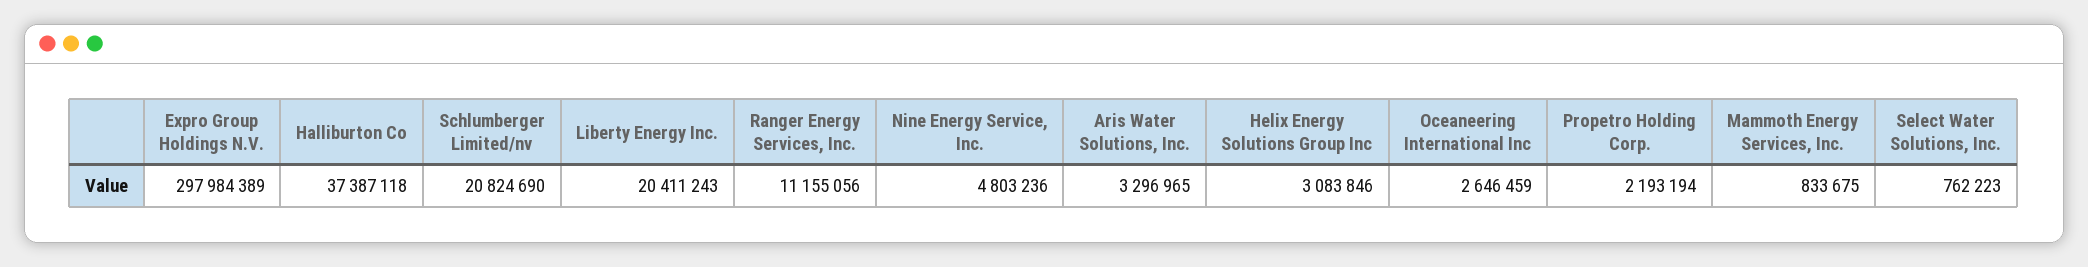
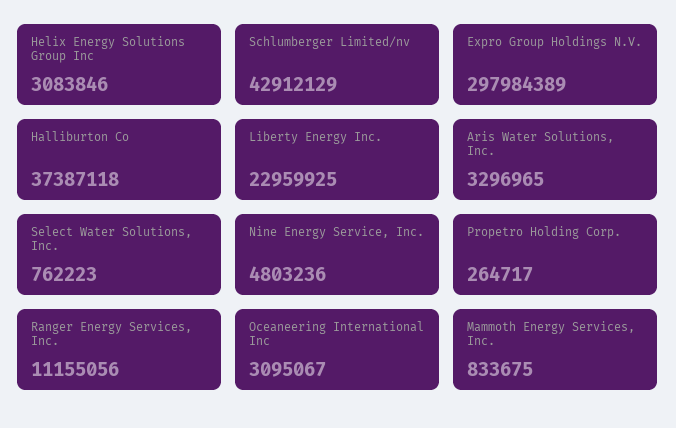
Schlumberger Limited/nv: 20824690 -> 42912129
Liberty Energy Inc.: 20411243 -> 22959925
Oceaneering International Inc: 2646459 -> 3095067
Propetro Holding Corp.: 2193194 -> 264717

